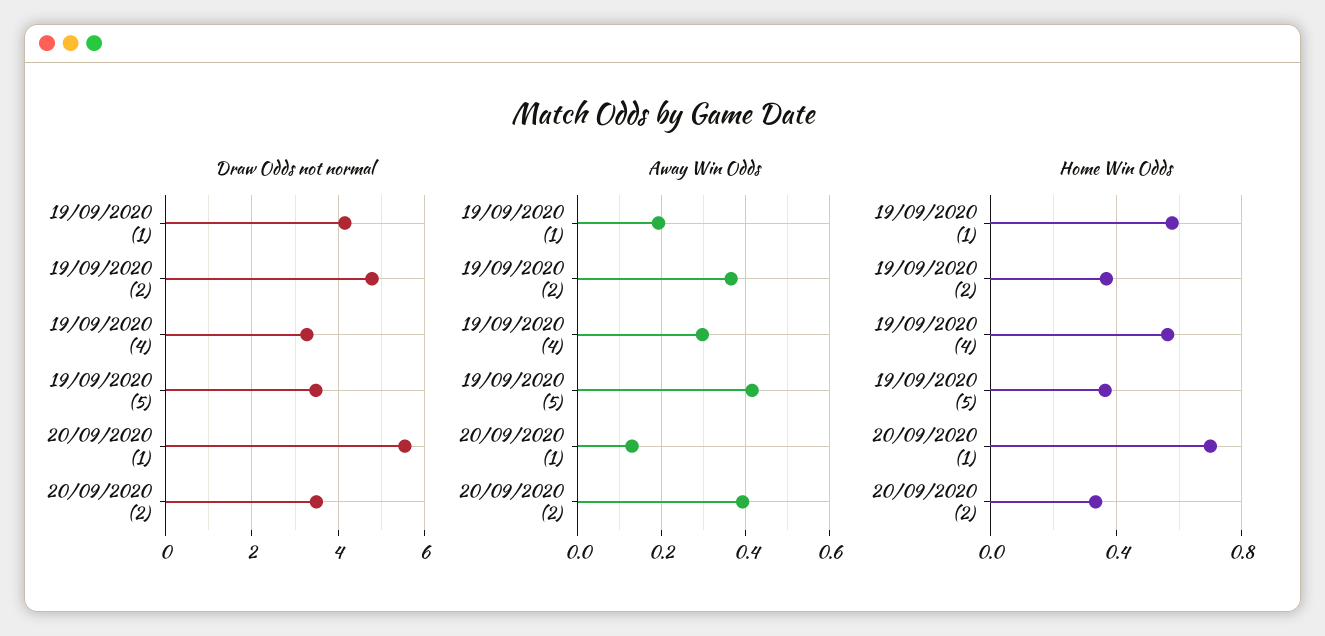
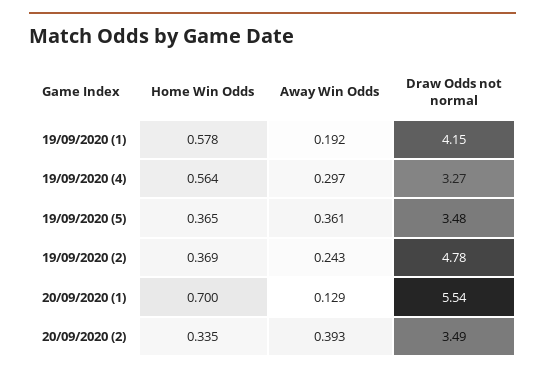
Away Win Odds, 19/09/2020 (2): 0.36 -> 0.243
Away Win Odds, 19/09/2020 (5): 0.42 -> 0.361

